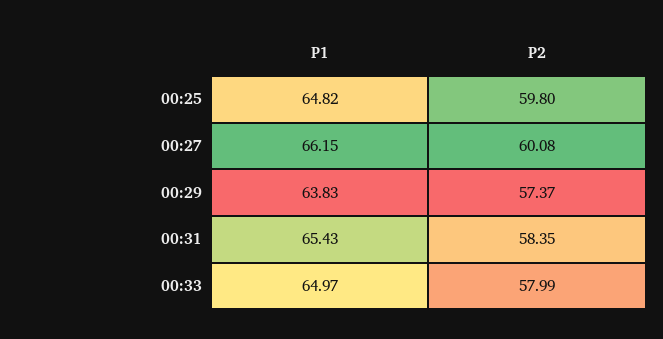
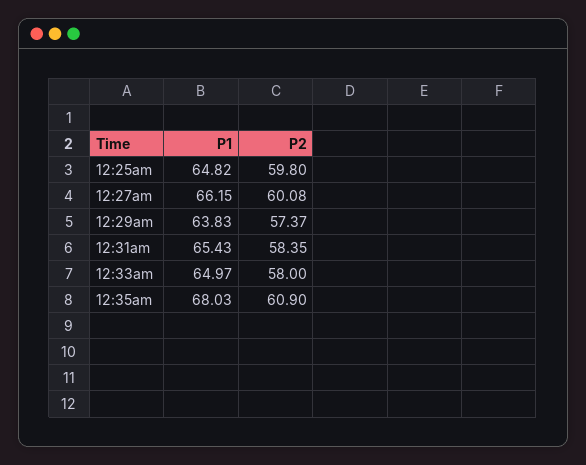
P2, 00:33: 57.99 -> 58
P1, 12:35am: none -> 68.03
P2, 12:35am: none -> 60.9

